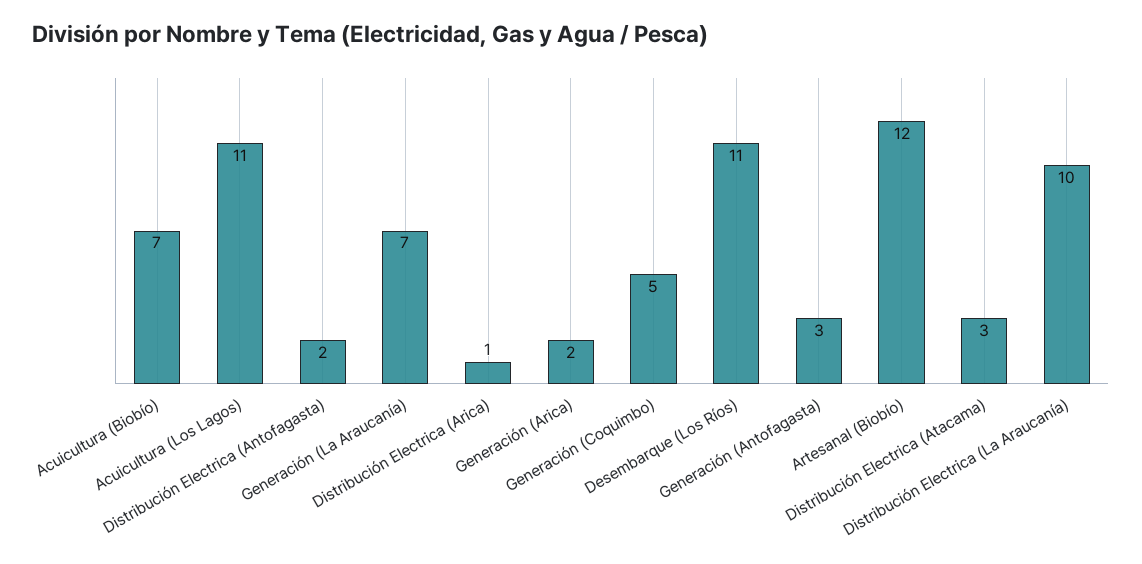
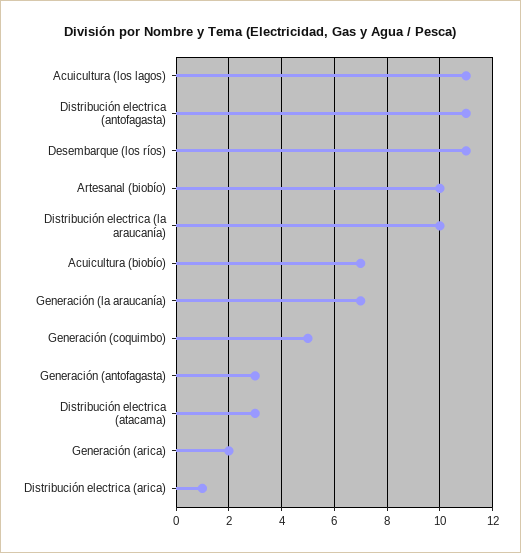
Distribución Electrica (Antofagasta): 2 -> 11
Artesanal (Biobío): 12 -> 10

